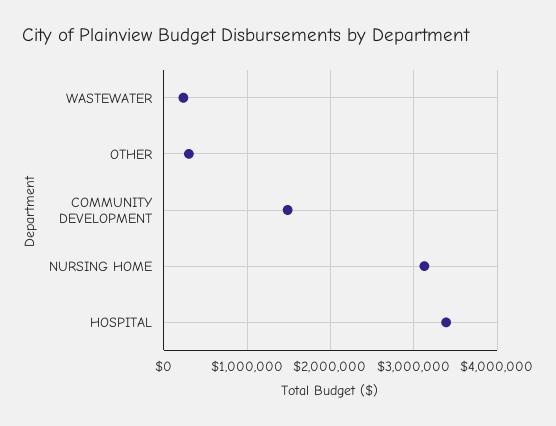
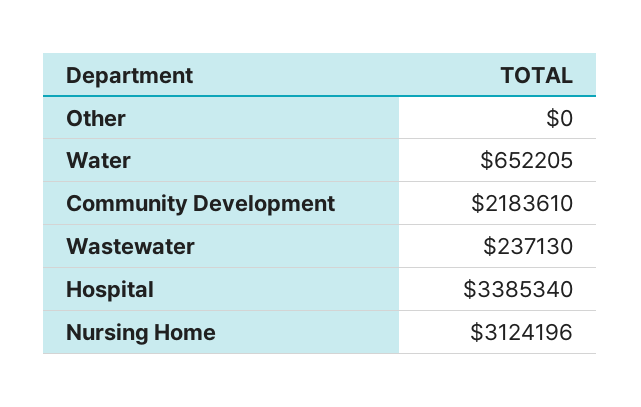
OTHER: 300000 -> 0
COMMUNITY DEVELOPMENT: 1500000 -> 2183610
Water: none -> 652205

